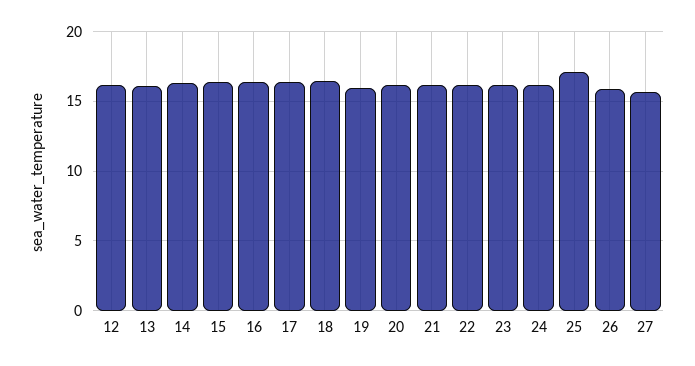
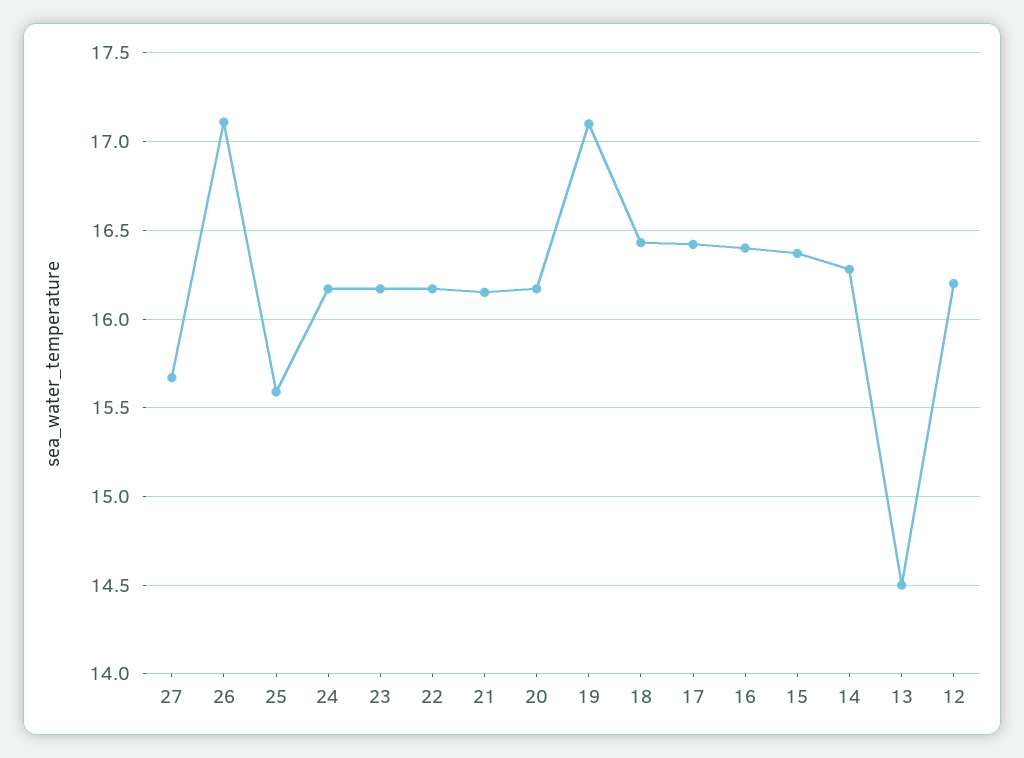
13: 16 -> 14.5
19: 16 -> 17.1
25: 17 -> 15.6
26: 16 -> 17.1

